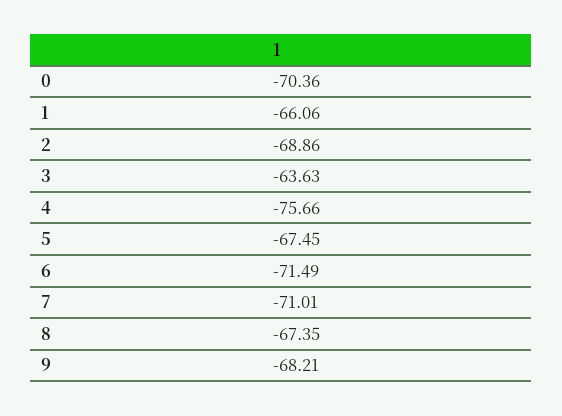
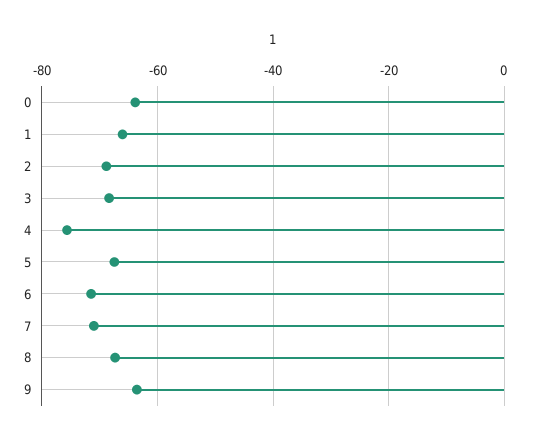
0: -70.36 -> -64
3: -63.63 -> -68
9: -68.21 -> -64

